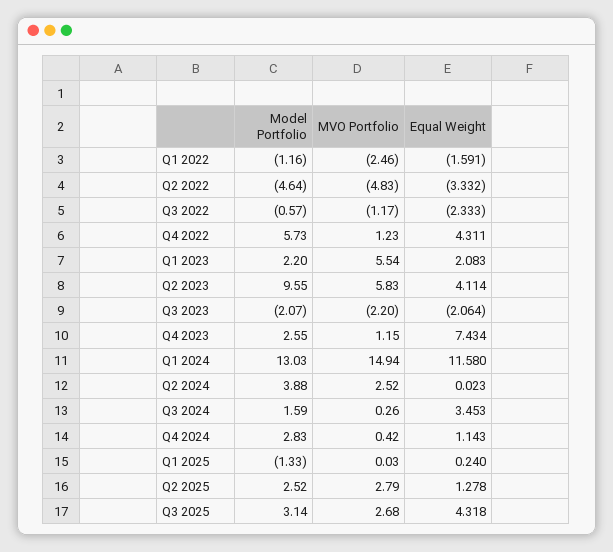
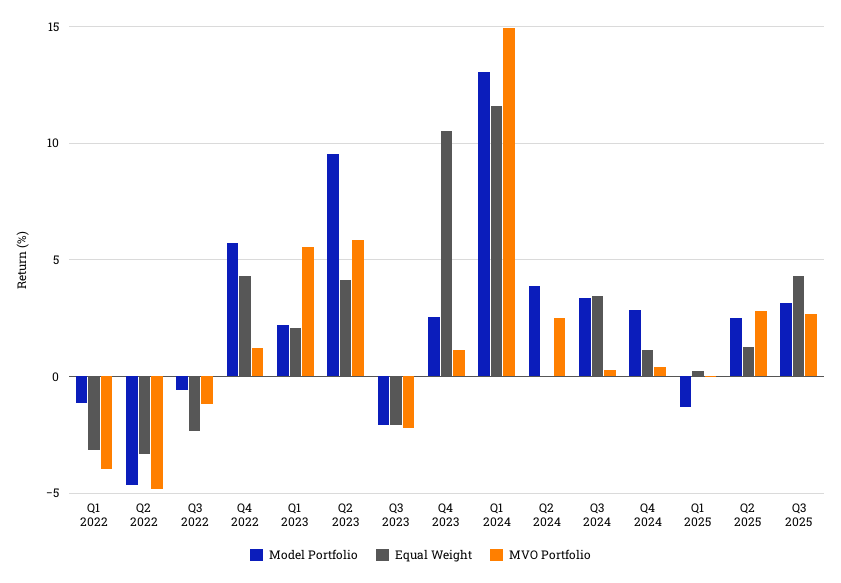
MVO Portfolio, Q1 2022: -2.46 -> -4
Equal Weight, Q1 2022: -1.591 -> -3
Equal Weight, Q4 2023: 7.434 -> 10.5
Model Portfolio, Q3 2024: 1.59 -> 3.5

